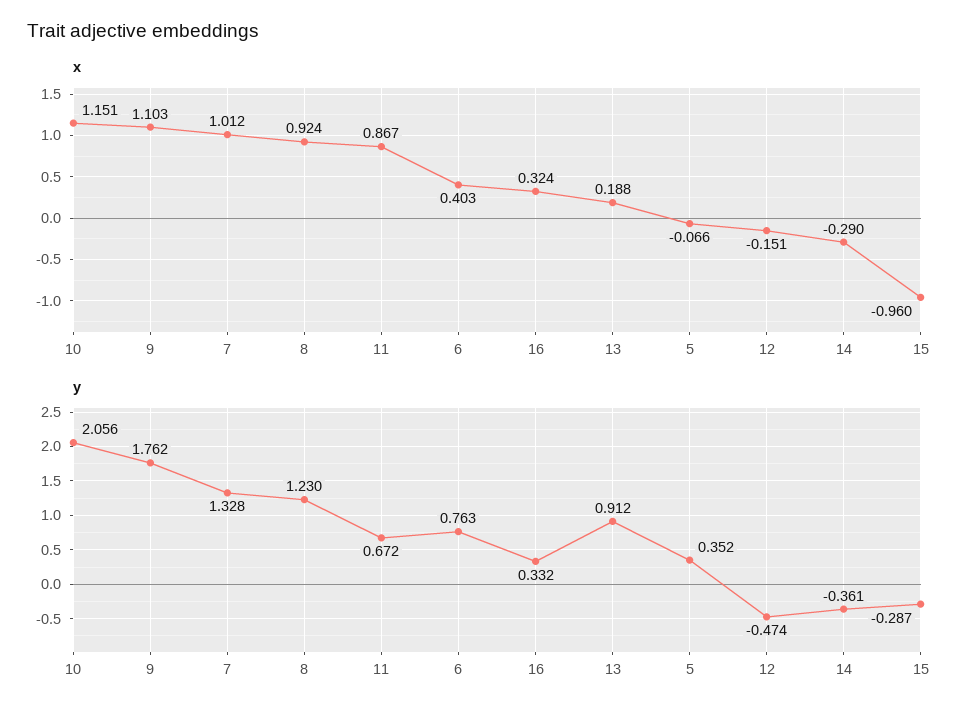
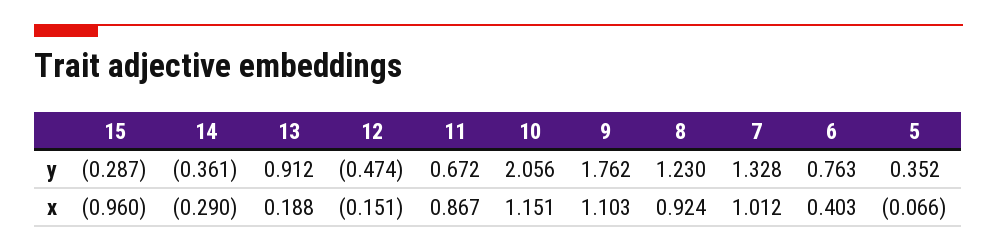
x, 16: 0.324 -> none
y, 16: 0.332 -> none

